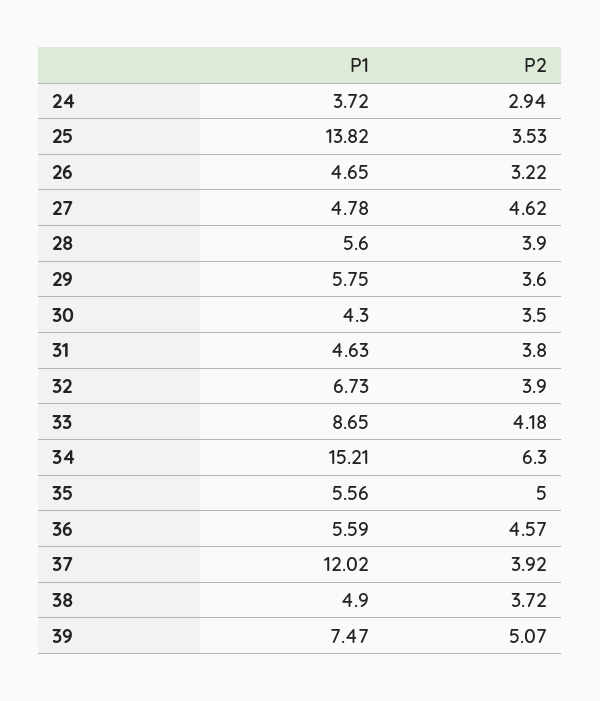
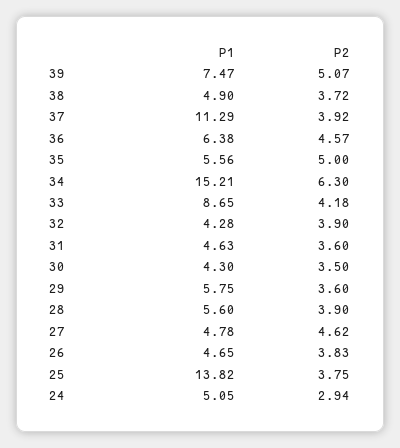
P1, 24: 3.72 -> 5.05
P2, 25: 3.53 -> 3.75
P2, 26: 3.22 -> 3.83
P2, 31: 3.8 -> 3.6
P1, 32: 6.73 -> 4.28
P1, 36: 5.59 -> 6.38
P1, 37: 12.02 -> 11.29

